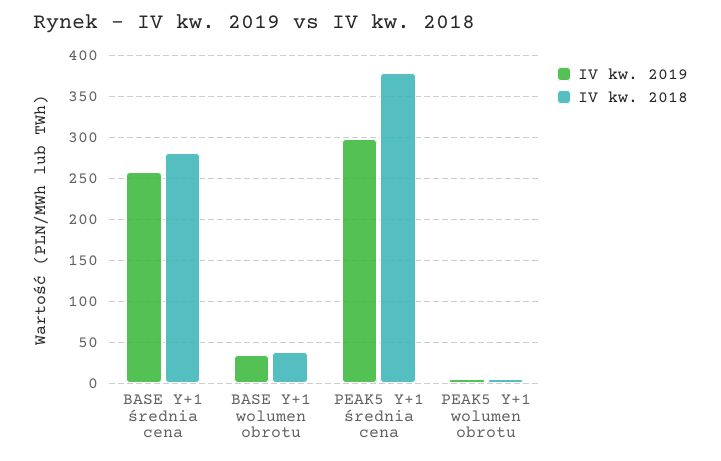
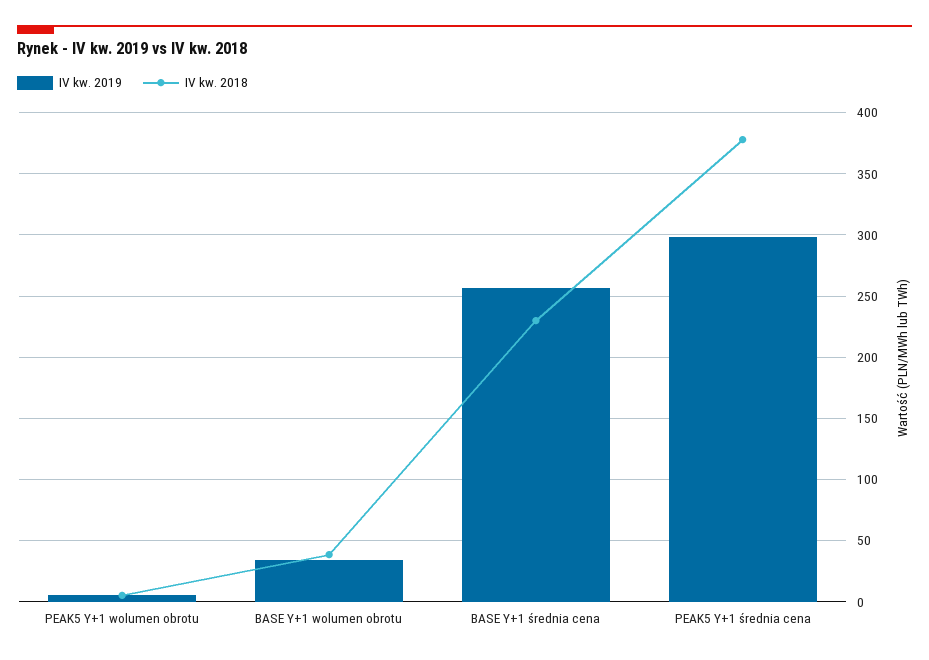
IV kw. 2018, BASE Y+1 średnia cena: 280 -> 230

